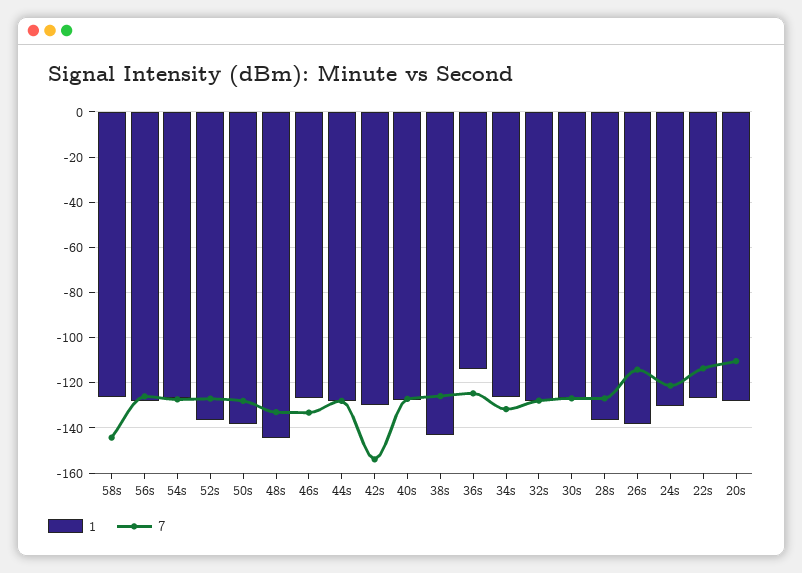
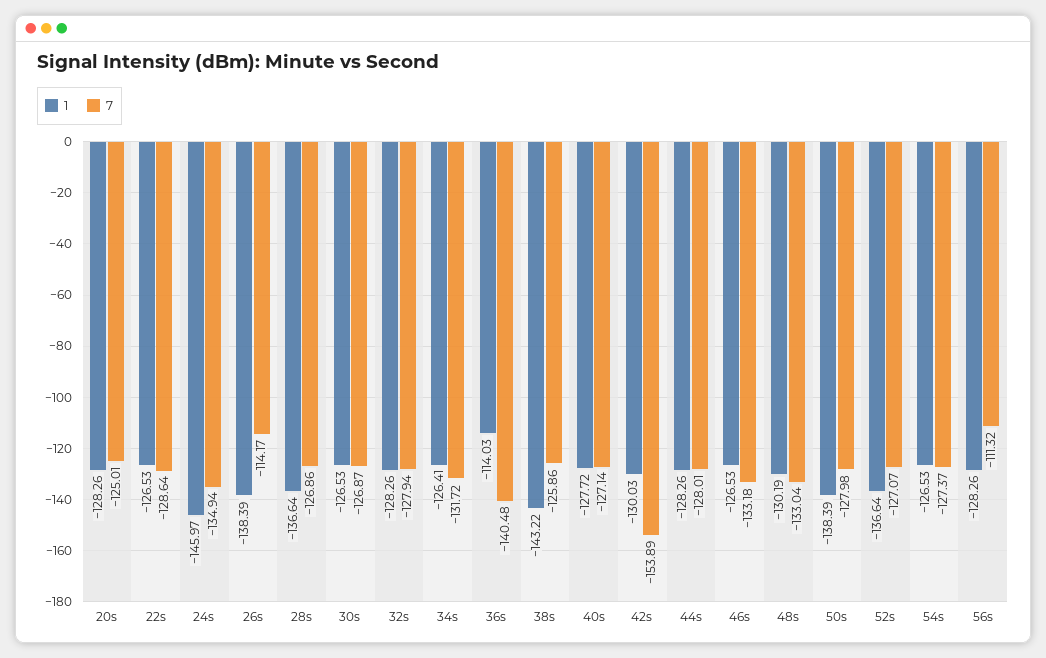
1, 58s: -125 -> none
7, 58s: -145 -> none
7, 56s: -125 -> -111.32
1, 48s: -145 -> -130.19
7, 36s: -125 -> -140.48
1, 24s: -130 -> -145.97
7, 24s: -120 -> -134.94
7, 22s: -115 -> -128.64
7, 20s: -110 -> -125.01

